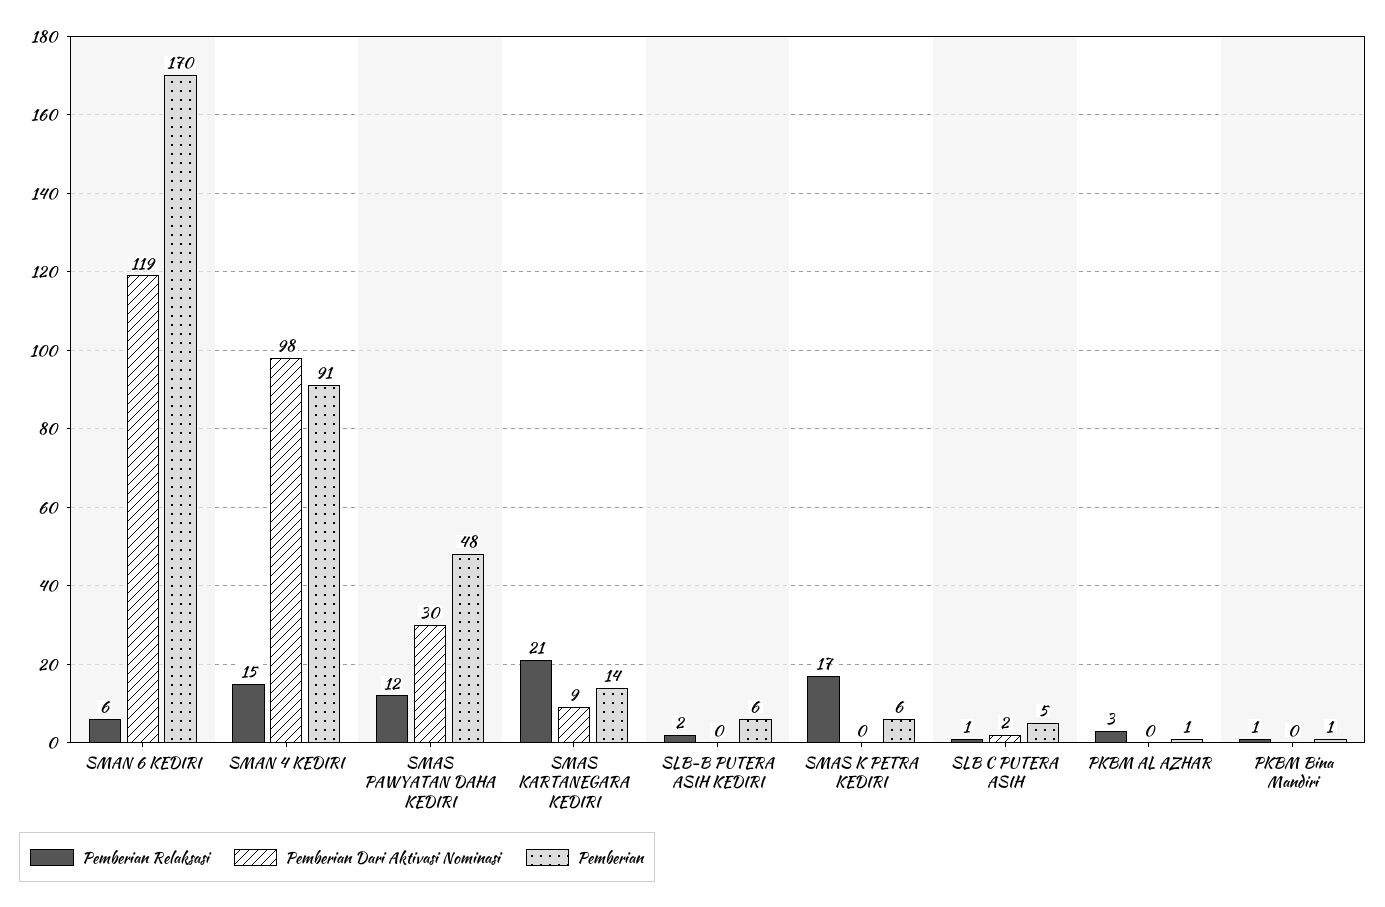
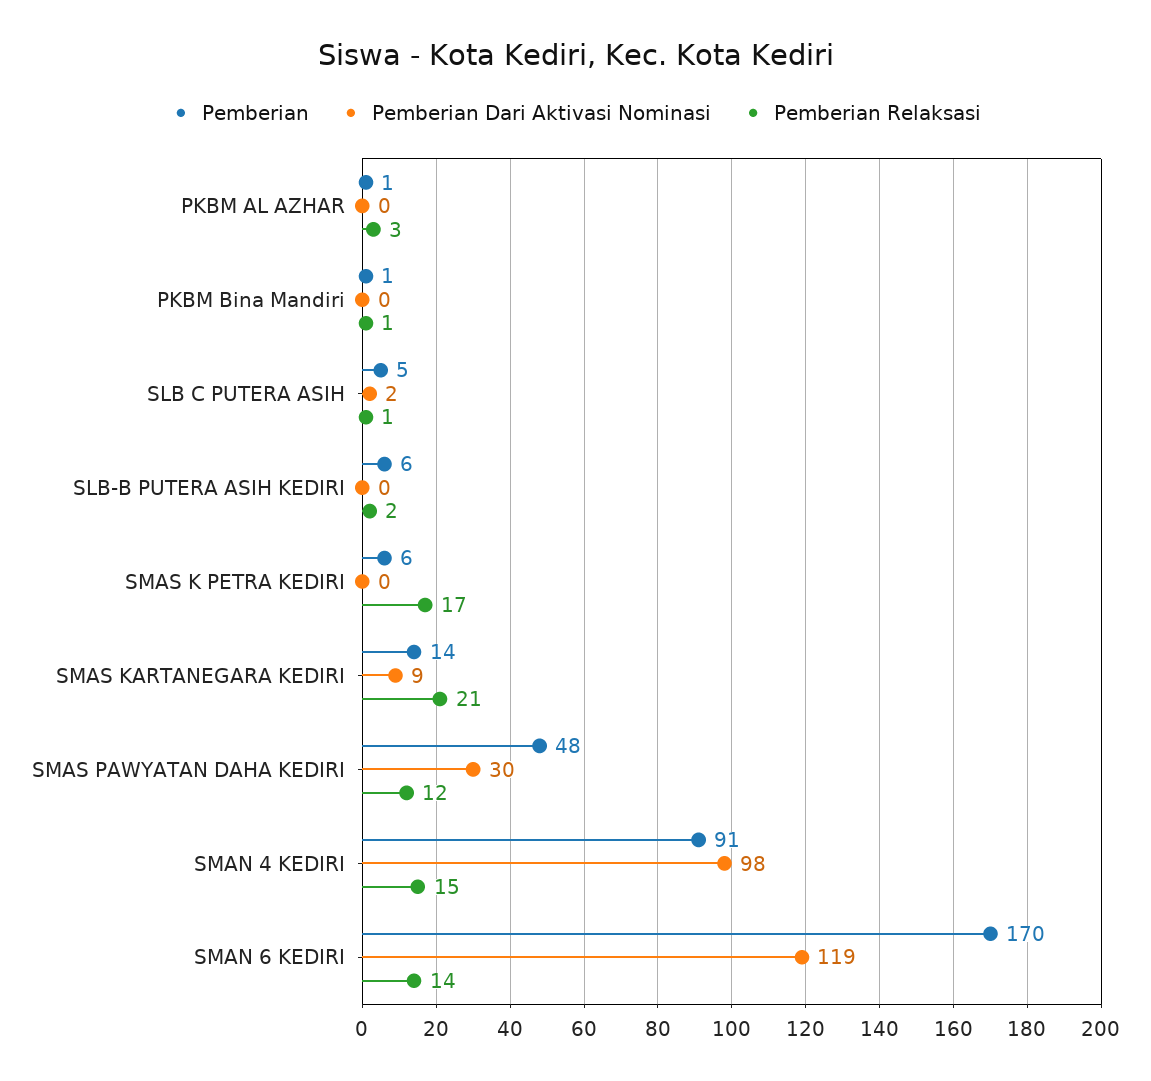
Pemberian Relaksasi, SMAN 6 KEDIRI: 6 -> 14

